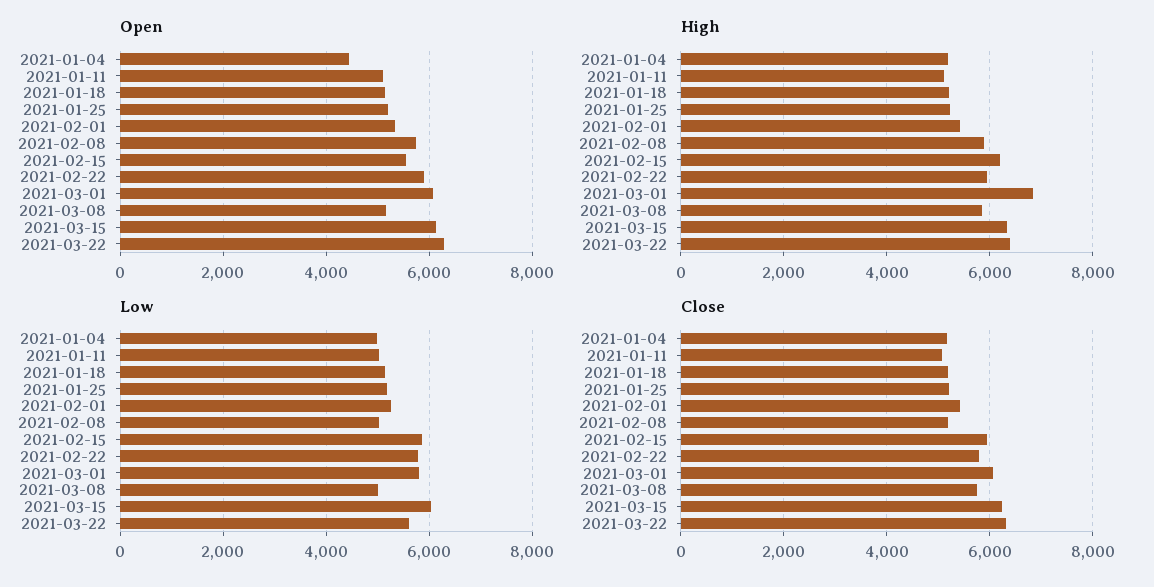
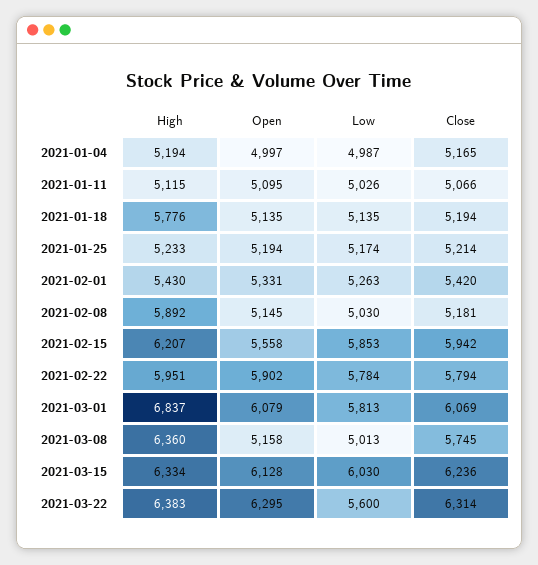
Open, 2021-01-04: 4400 -> 4997
Open, 2021-02-08: 5800 -> 5145
High, 2021-01-18: 5200 -> 5776
High, 2021-03-08: 5800 -> 6360

